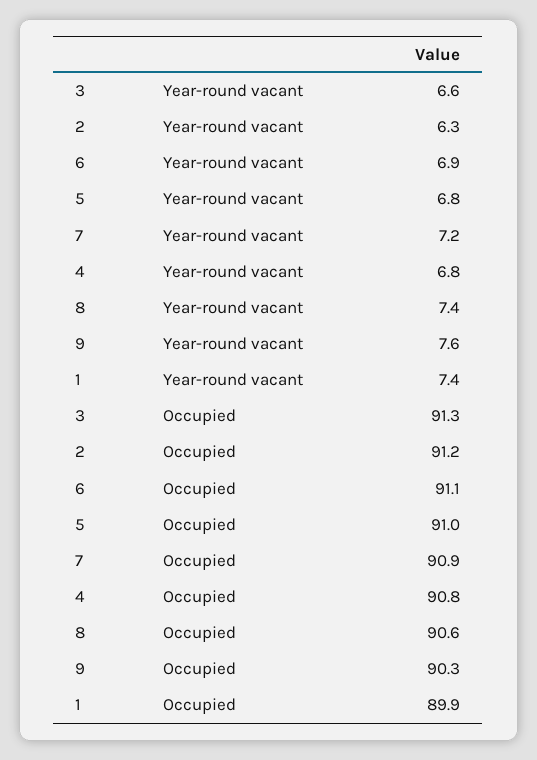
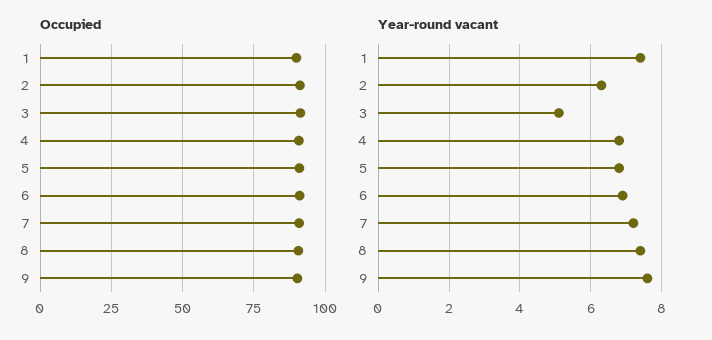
Year-round vacant, 3: 6.6 -> 5

